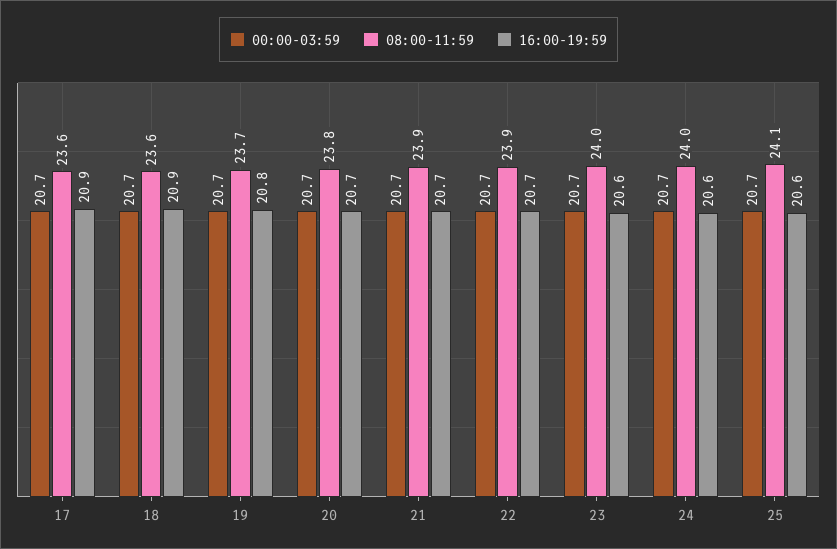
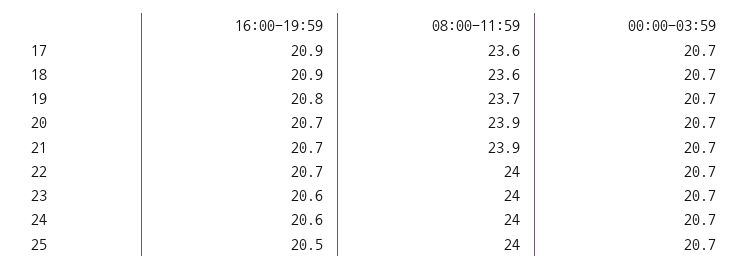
08:00-11:59, 20: 23.8 -> 23.9
08:00-11:59, 22: 23.9 -> 24
08:00-11:59, 25: 24.1 -> 24
16:00-19:59, 25: 20.6 -> 20.5

